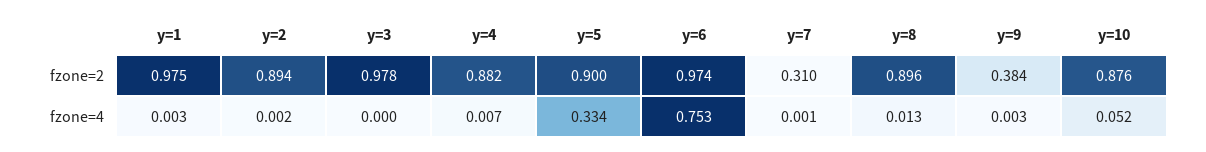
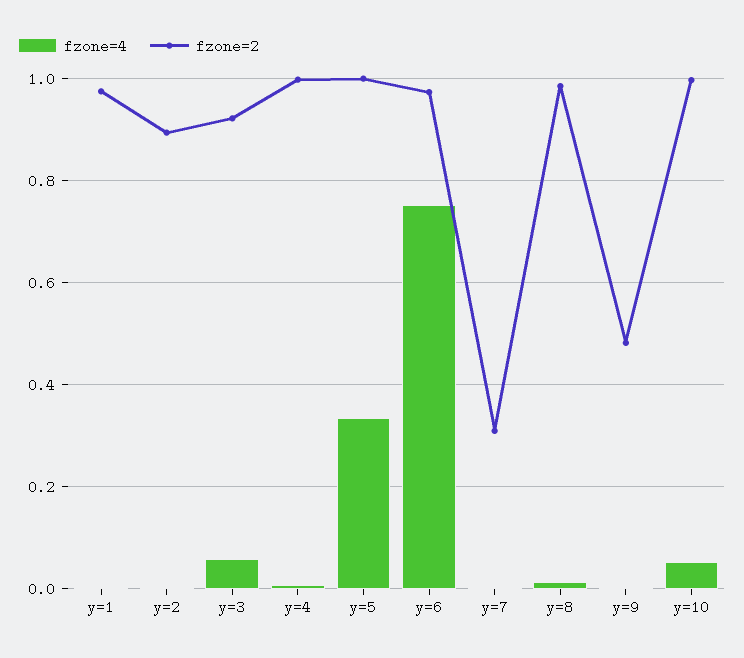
fzone=2, y=3: 0.978 -> 0.92
fzone=2, y=4: 0.882 -> 1
fzone=2, y=5: 0.9 -> 1
fzone=2, y=8: 0.896 -> 0.98
fzone=2, y=9: 0.384 -> 0.48
fzone=2, y=10: 0.876 -> 1
fzone=4, y=3: 0 -> 0.06

